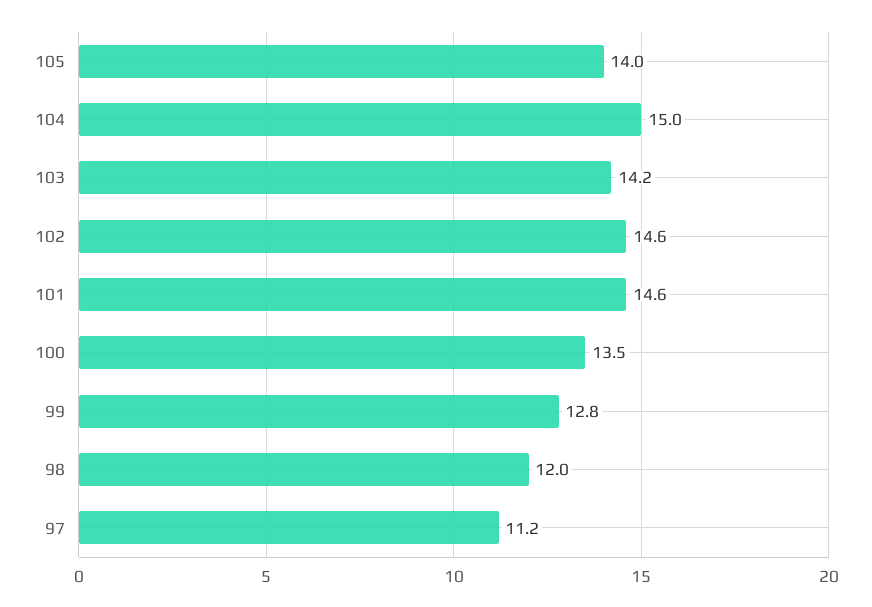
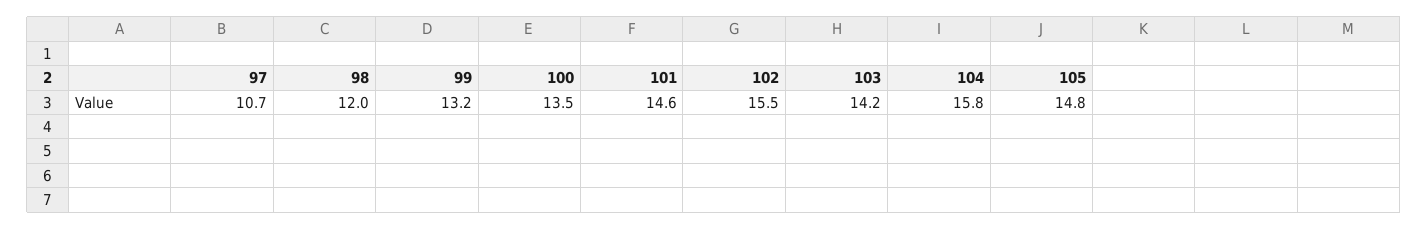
105: 14 -> 14.8
104: 15 -> 15.8
102: 14.6 -> 15.5
99: 12.8 -> 13.2
97: 11.2 -> 10.7

